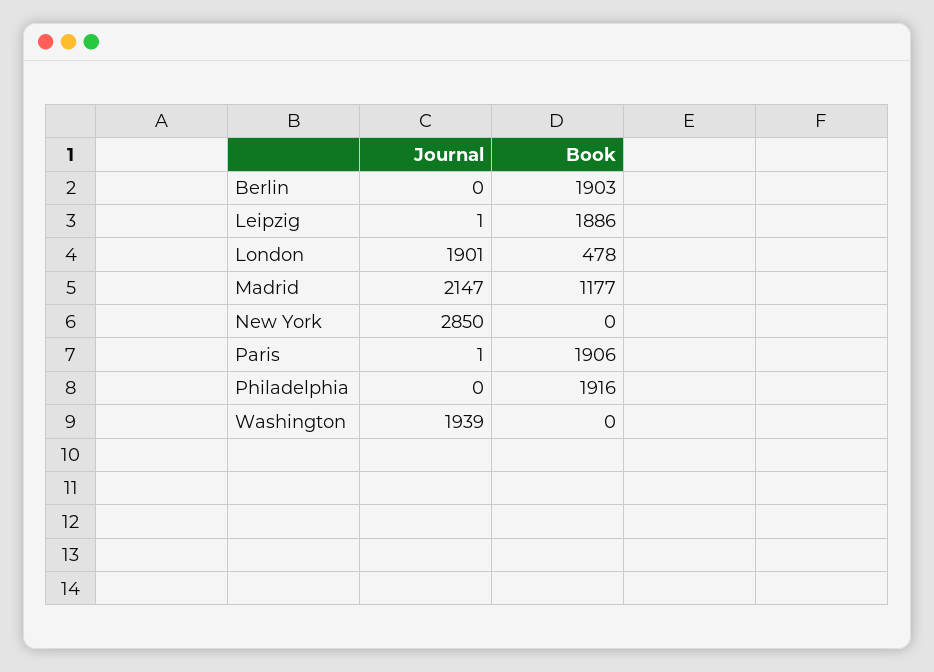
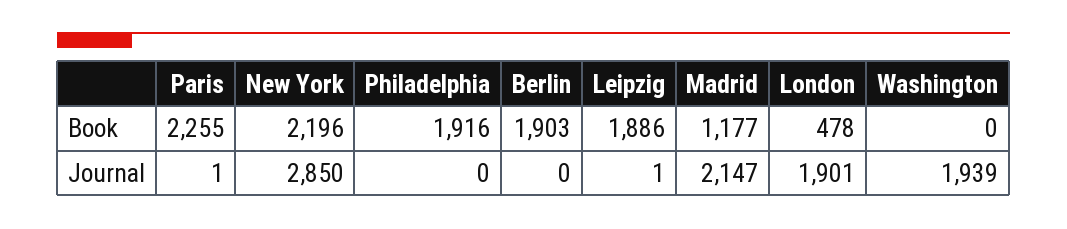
Book, New York: 0 -> 2196
Book, Paris: 1906 -> 2255

